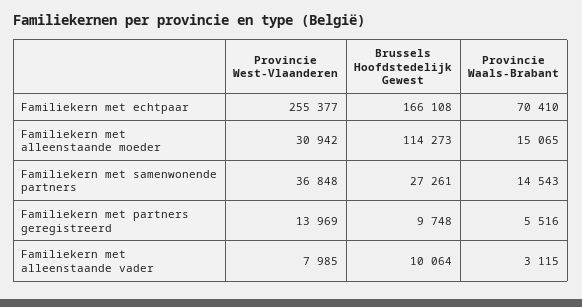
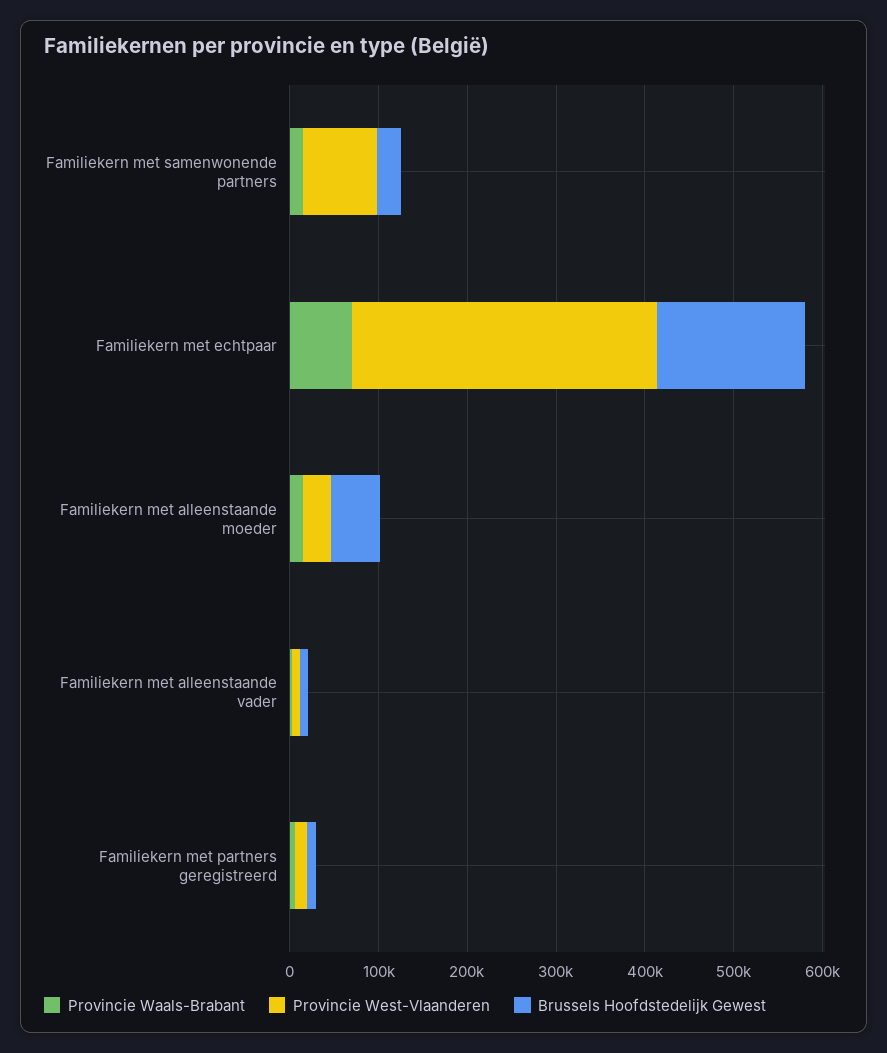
Provincie West-Vlaanderen, Familiekern met echtpaar: 255377 -> 340000
Brussels Hoofdstedelijk Gewest, Familiekern met alleenstaande moeder: 114273 -> 60000
Provincie West-Vlaanderen, Familiekern met samenwonende partners: 36848 -> 80000

